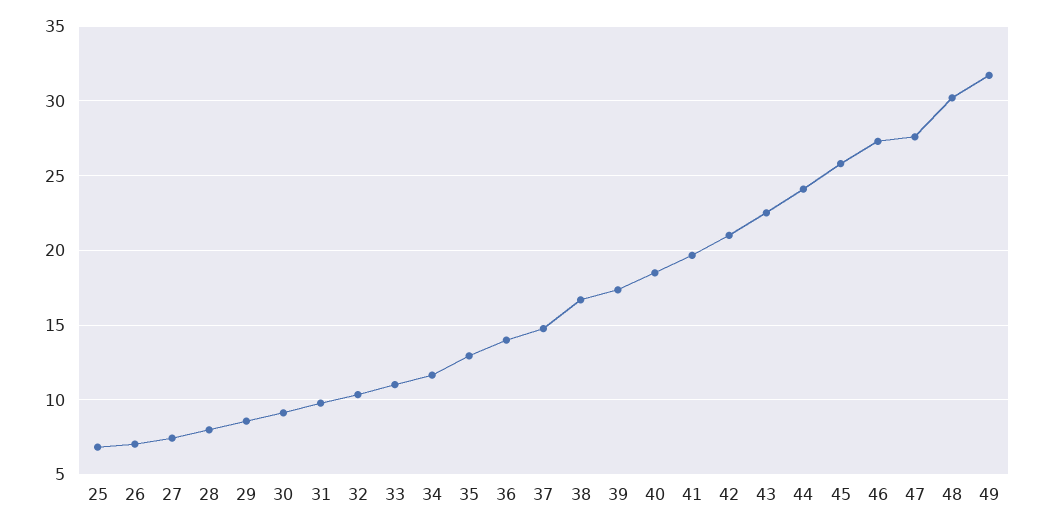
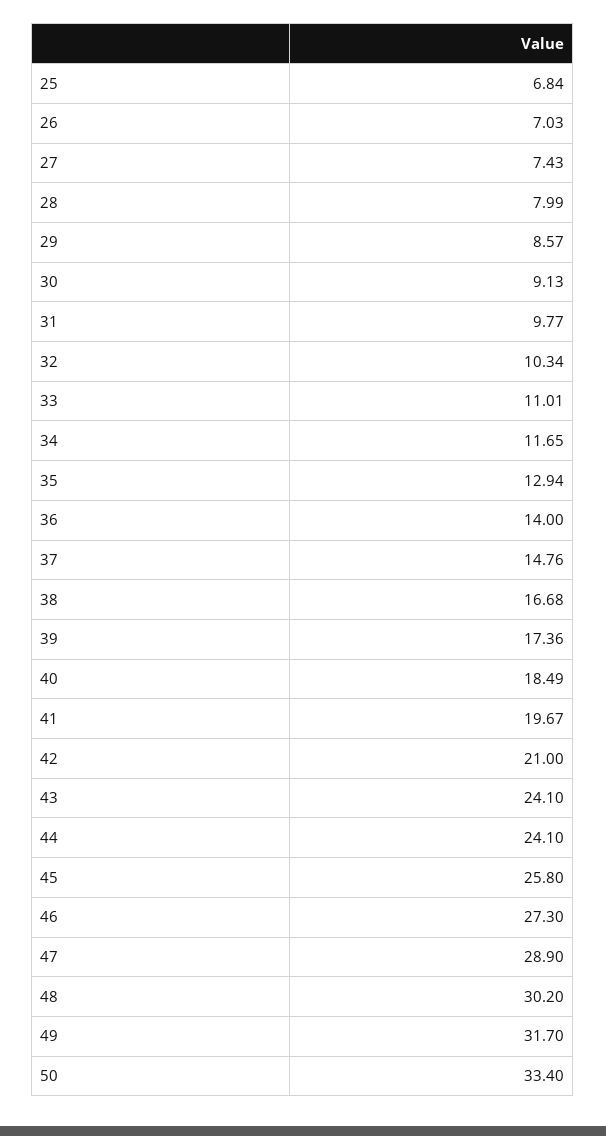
43: 22.5 -> 24.1
47: 27.5 -> 28.9
50: none -> 33.4

